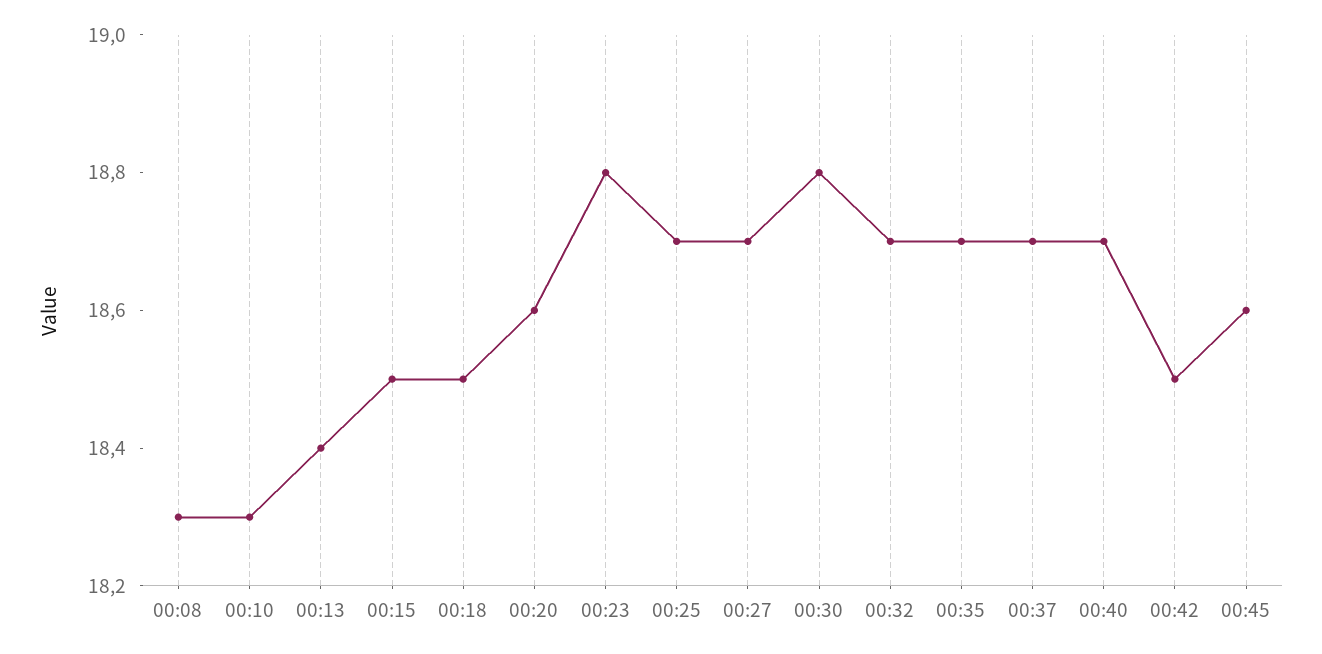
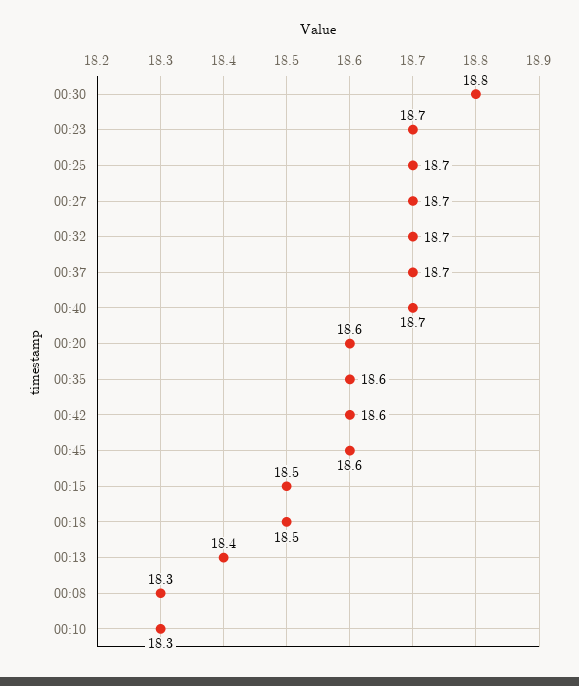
00:23: 18.8 -> 18.7
00:35: 18.7 -> 18.6
00:42: 18.5 -> 18.6

